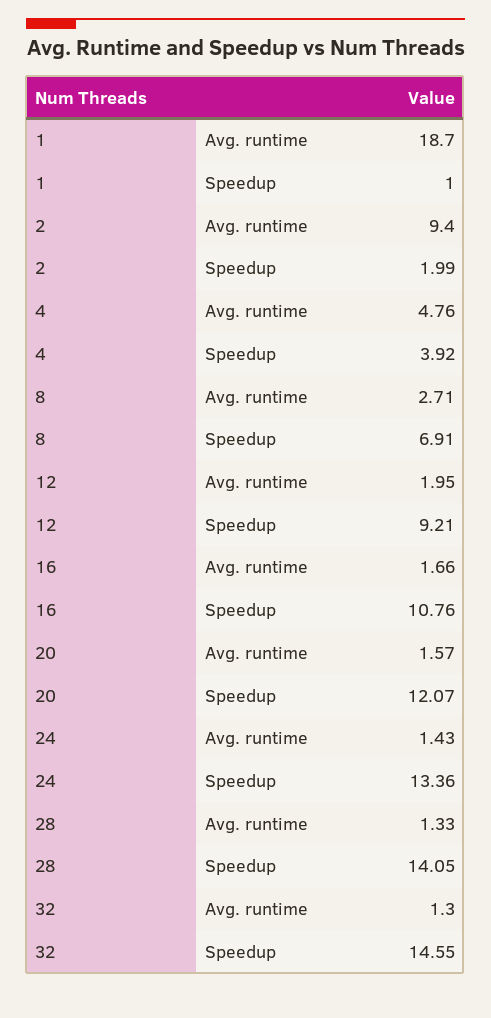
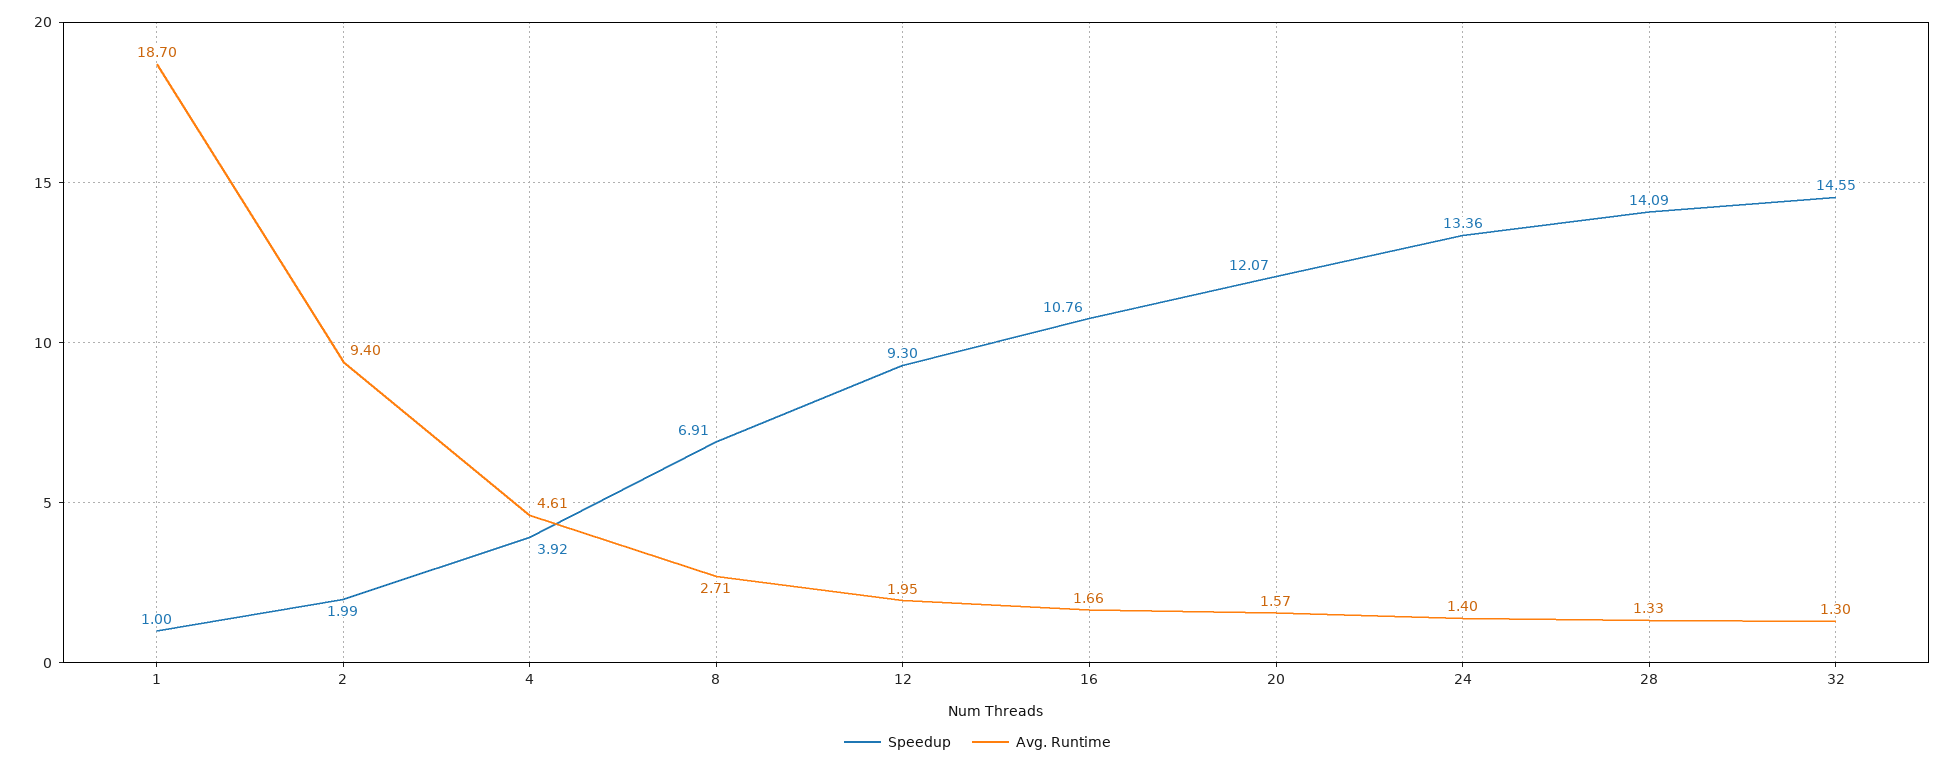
Avg. runtime, 4: 4.76 -> 4.61
Speedup, 12: 9.21 -> 9.3
Avg. runtime, 24: 1.43 -> 1.4
Speedup, 28: 14.05 -> 14.09

